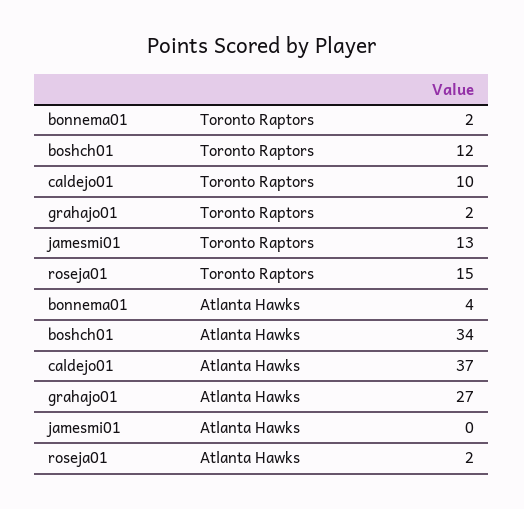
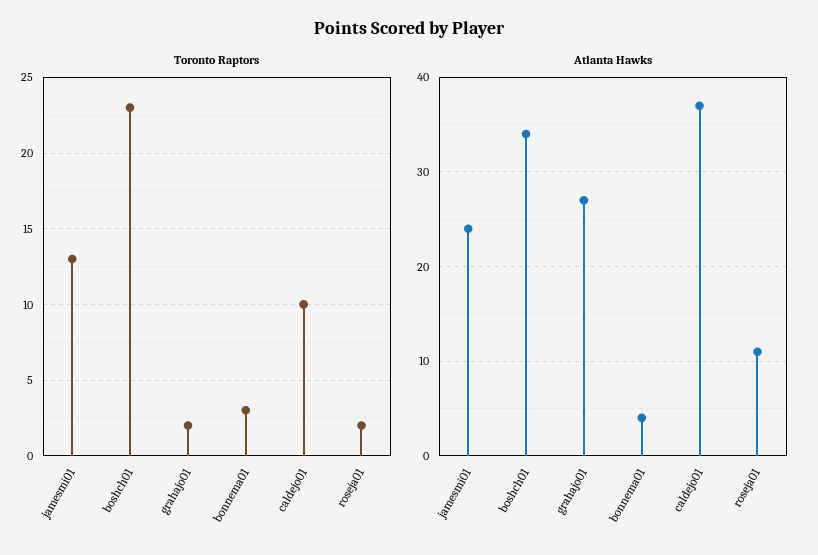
Toronto Raptors, bonnema01: 2 -> 3
Toronto Raptors, boshch01: 12 -> 23
Toronto Raptors, roseja01: 15 -> 2
Atlanta Hawks, jamesmi01: 0 -> 24
Atlanta Hawks, roseja01: 2 -> 11

